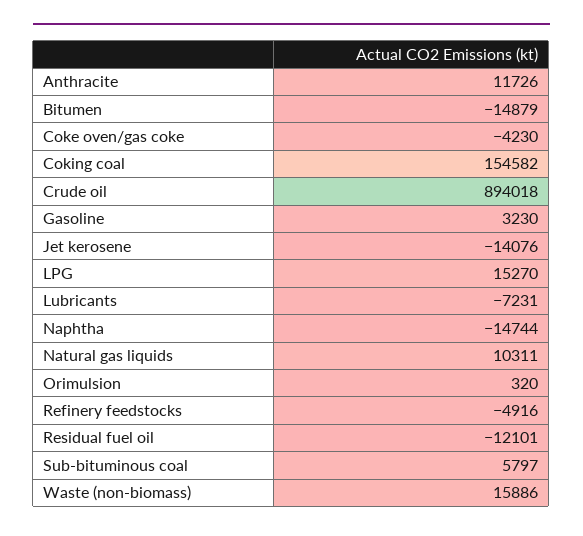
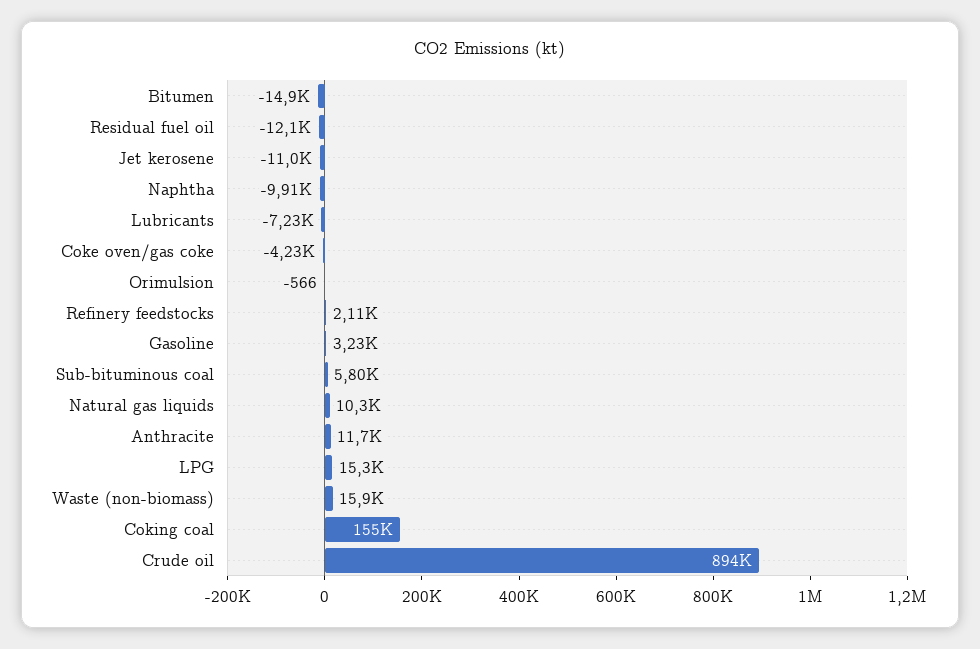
Jet kerosene: -14076 -> -11000
Naphtha: -14744 -> -9910
Orimulsion: 320 -> -566
Refinery feedstocks: -4916 -> 2110

